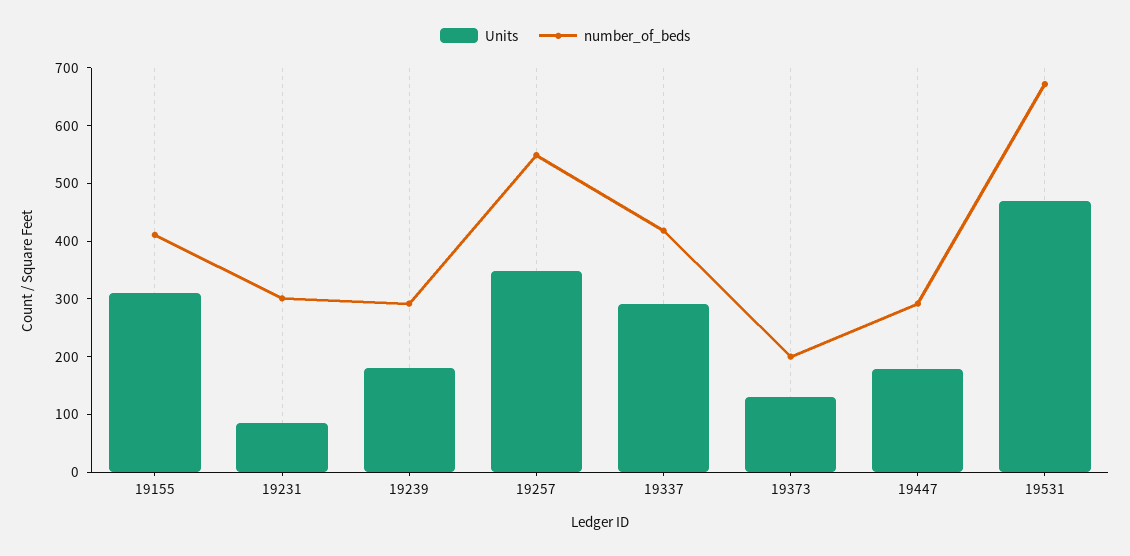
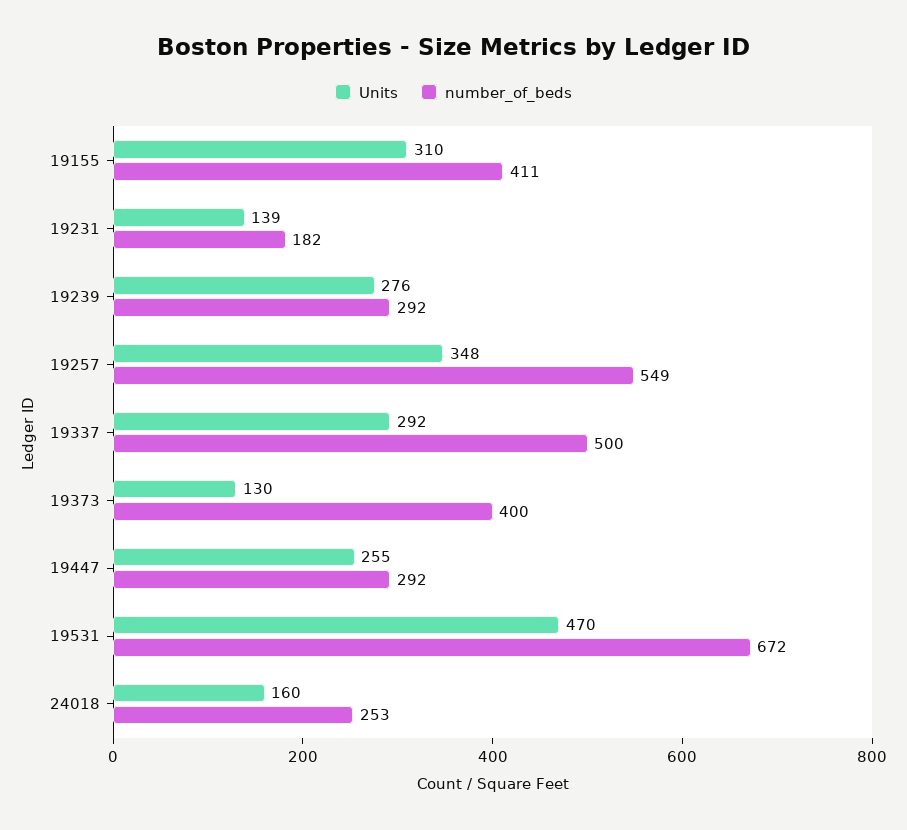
Units, 19231: 80 -> 139
number_of_beds, 19231: 300 -> 182
Units, 19239: 180 -> 276
number_of_beds, 19337: 420 -> 500
number_of_beds, 19373: 200 -> 400
Units, 19447: 180 -> 255
Units, 24018: none -> 160
number_of_beds, 24018: none -> 253

